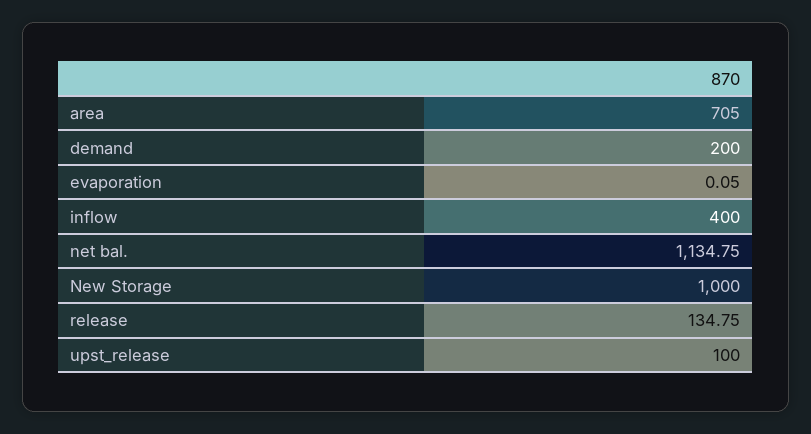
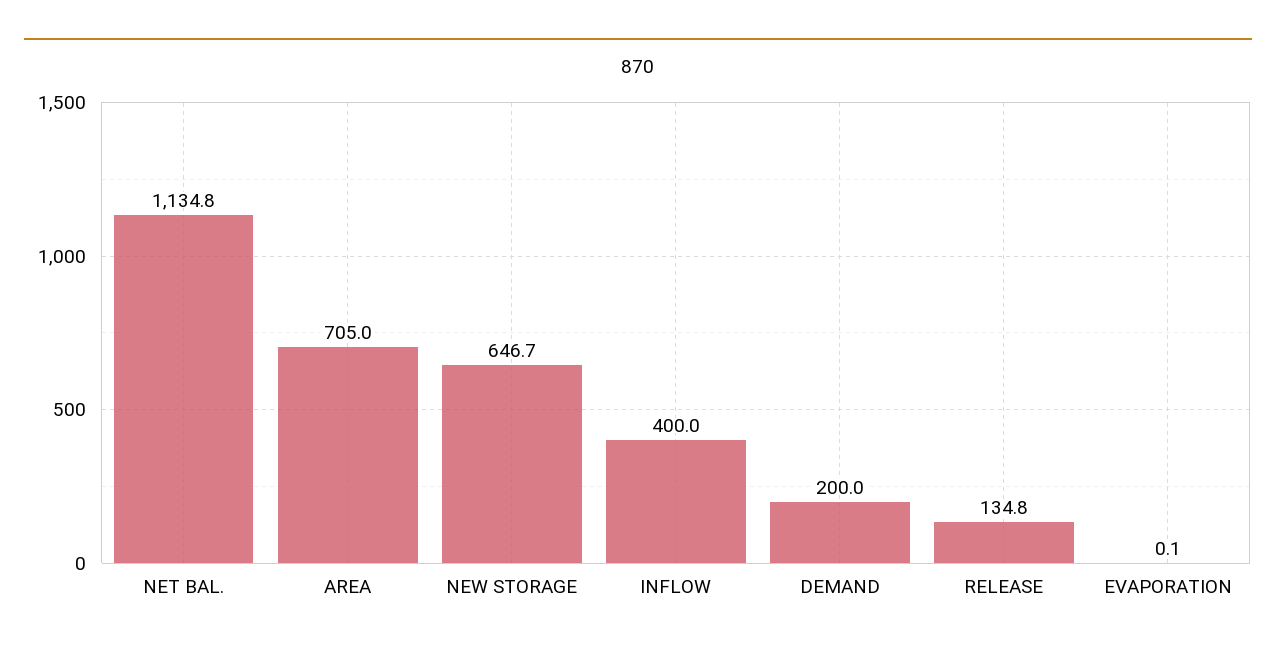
New Storage: 1000 -> 646.7
upst_release: 100 -> none

